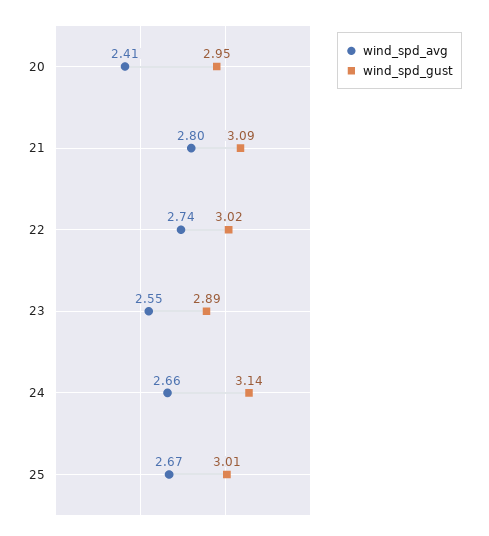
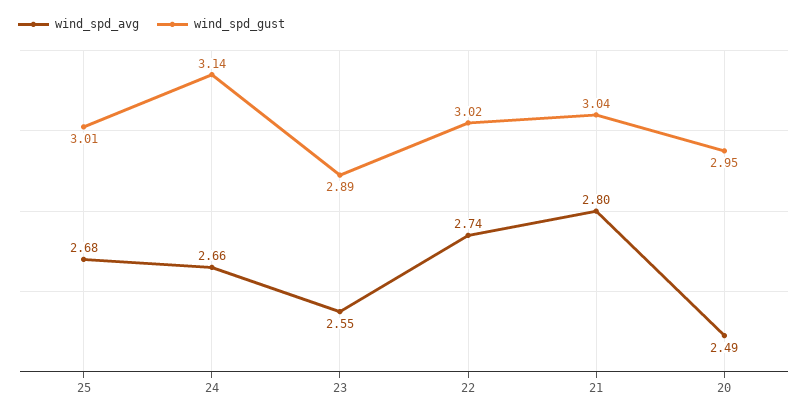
wind_spd_avg, 20: 2.41 -> 2.49
wind_spd_gust, 21: 3.09 -> 3.04
wind_spd_avg, 25: 2.67 -> 2.68

